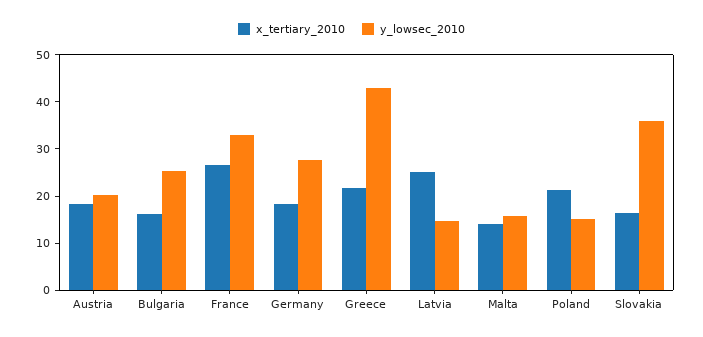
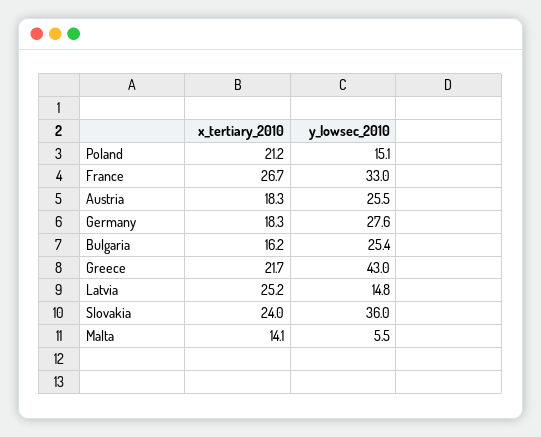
y_lowsec_2010, Austria: 20 -> 25.5
y_lowsec_2010, Malta: 16 -> 5.5
x_tertiary_2010, Slovakia: 16 -> 24

